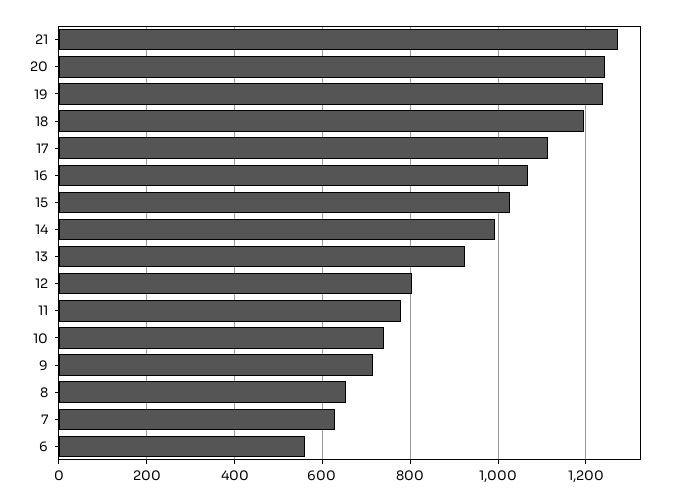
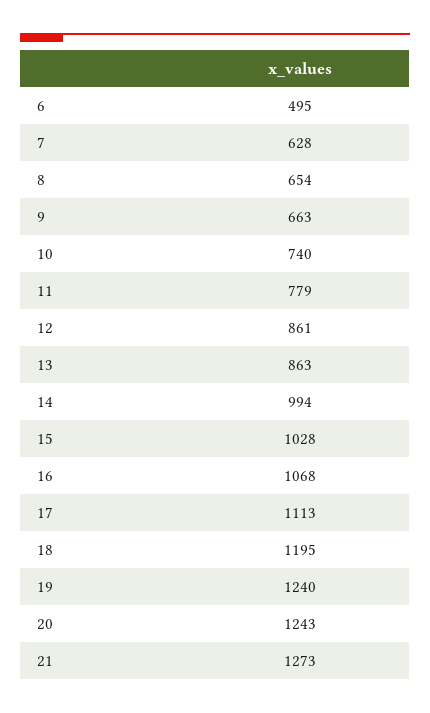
13: 920 -> 863
12: 800 -> 861
9: 720 -> 663
6: 560 -> 495

